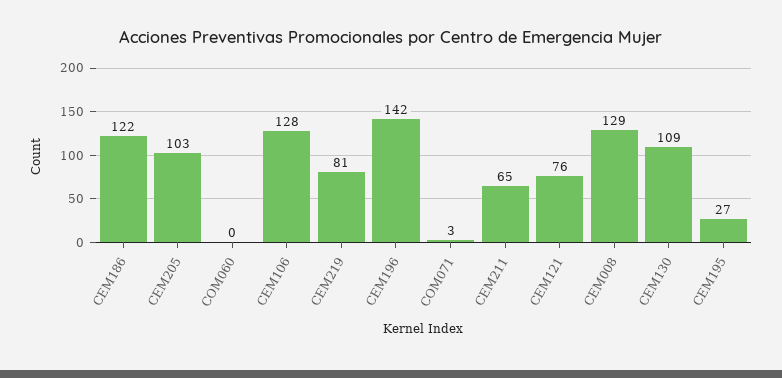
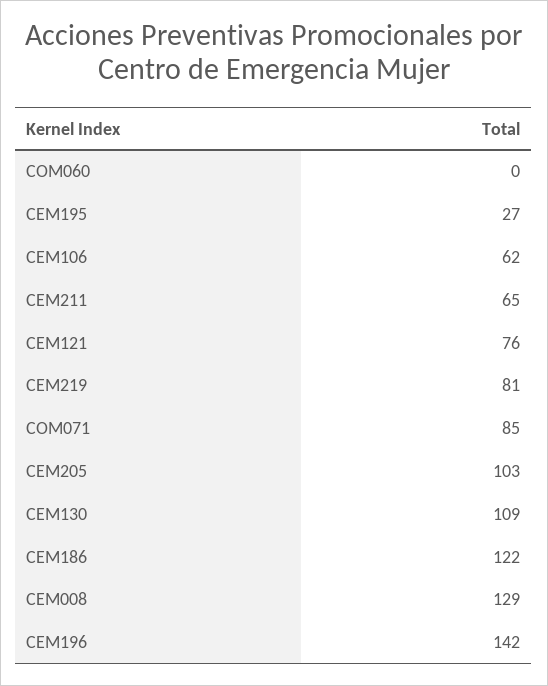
CEM106: 128 -> 62
COM071: 3 -> 85

